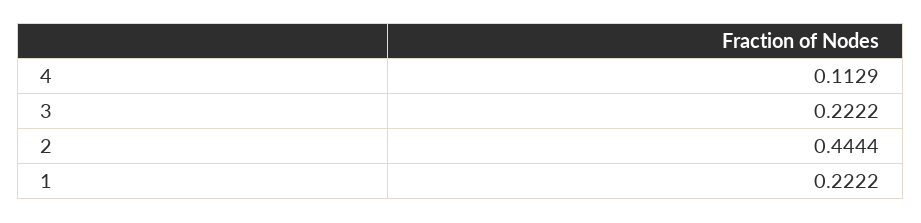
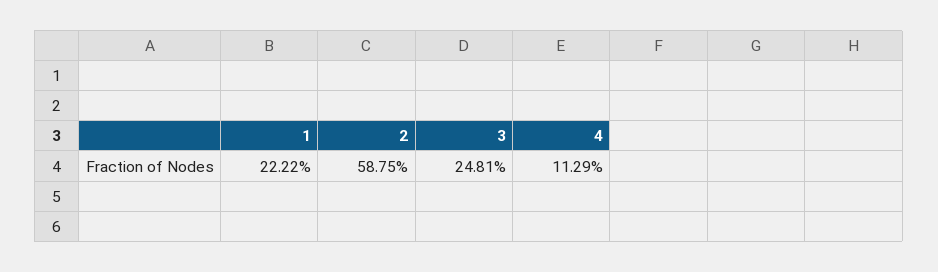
3: 0.2222 -> 0.2481
2: 0.4444 -> 0.5875

